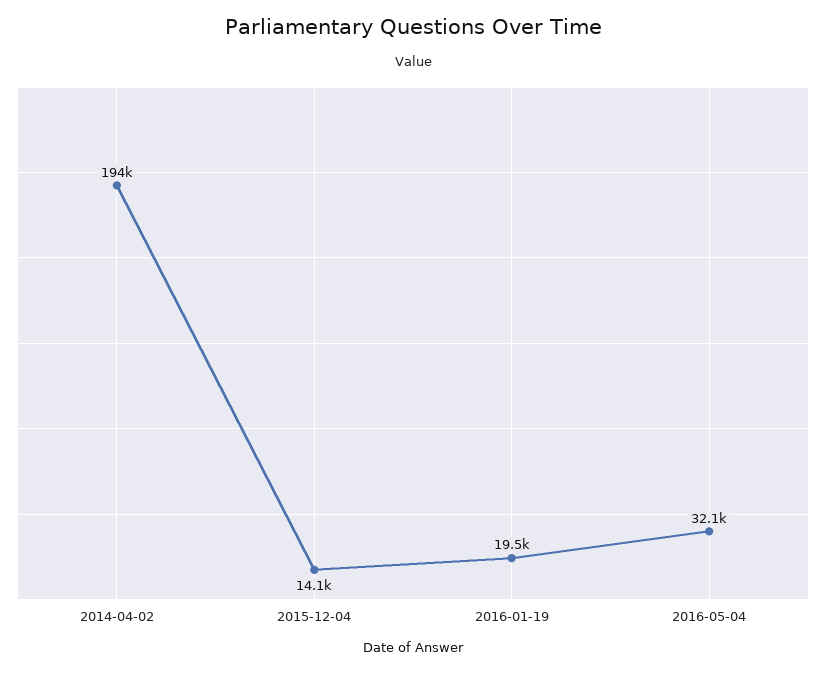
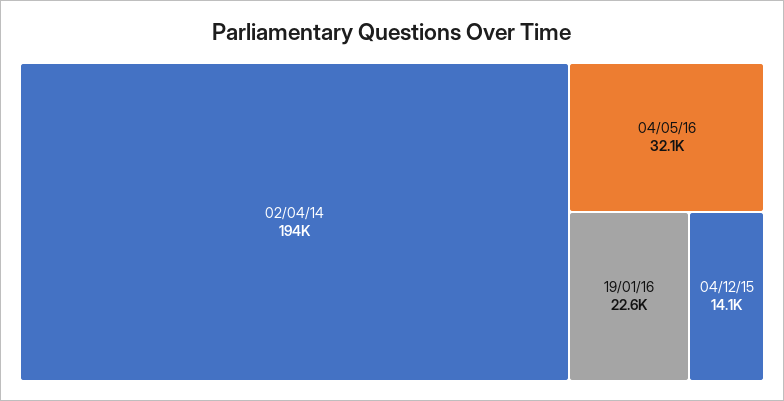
2016-01-19: 19500 -> 22600

